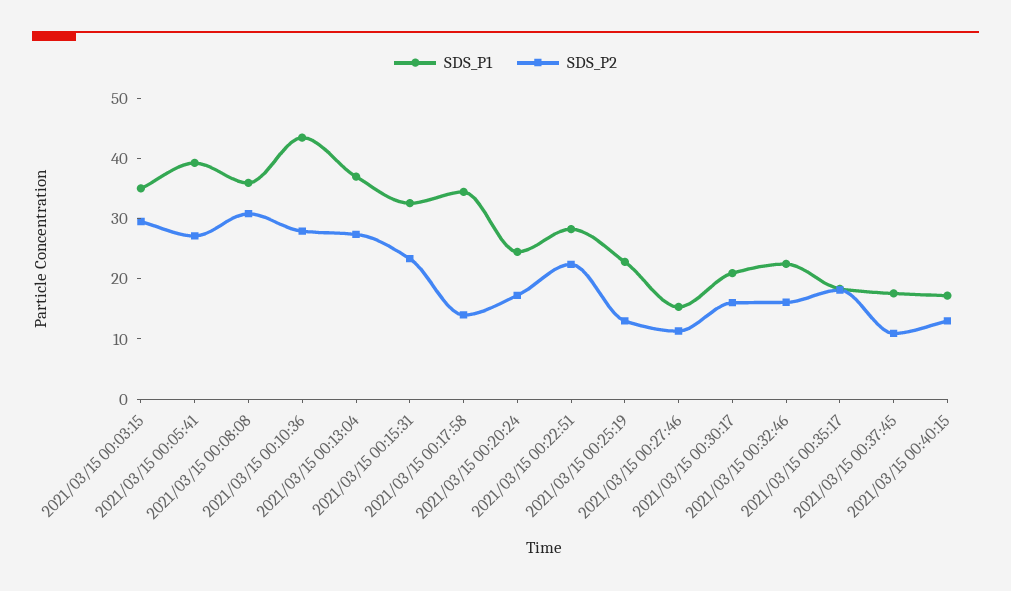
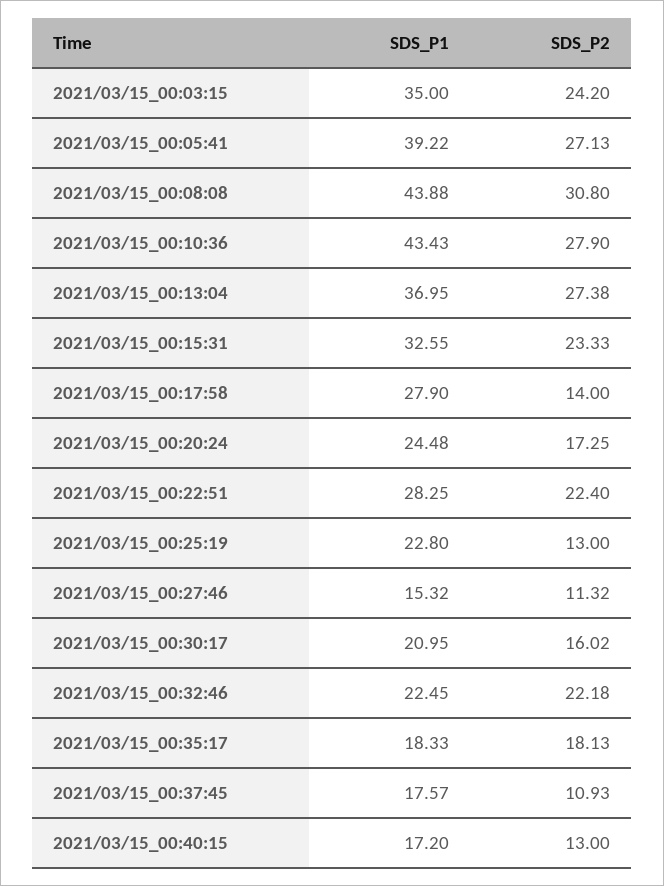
SDS_P2, 2021/03/15 00:03:15: 30 -> 24.2
SDS_P1, 2021/03/15 00:08:08: 36 -> 43.88
SDS_P1, 2021/03/15 00:17:58: 34 -> 27.9
SDS_P2, 2021/03/15 00:32:46: 16 -> 22.18

